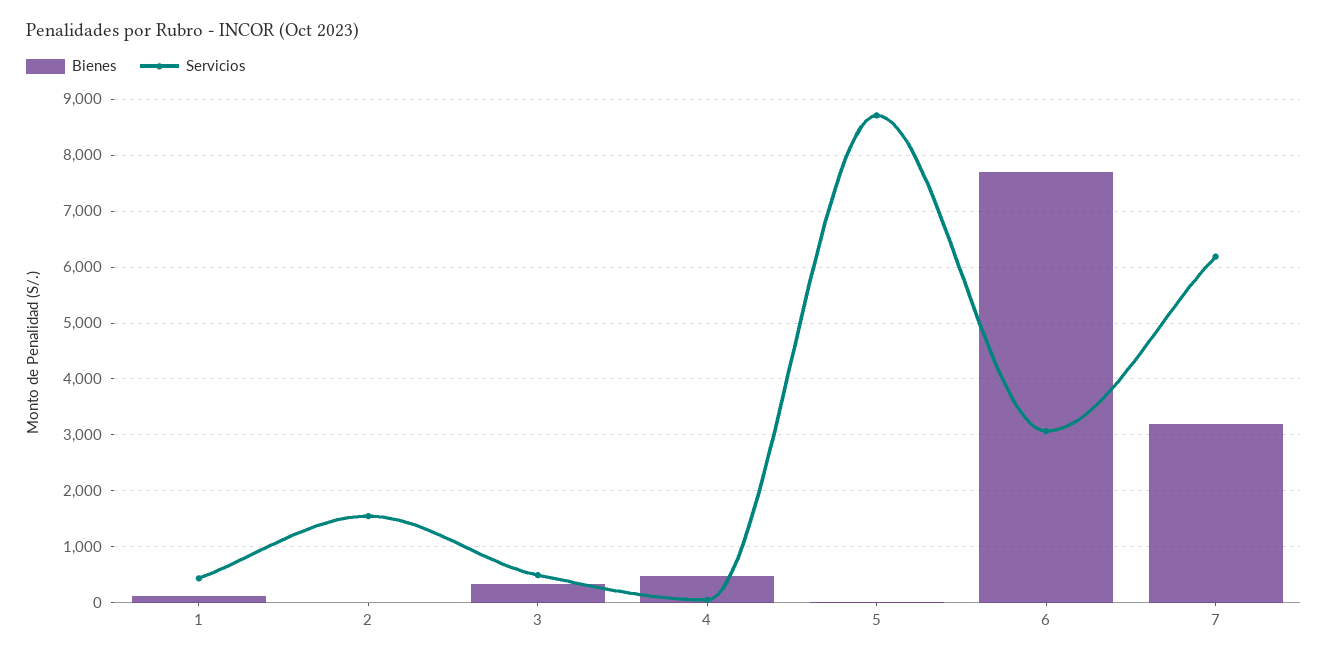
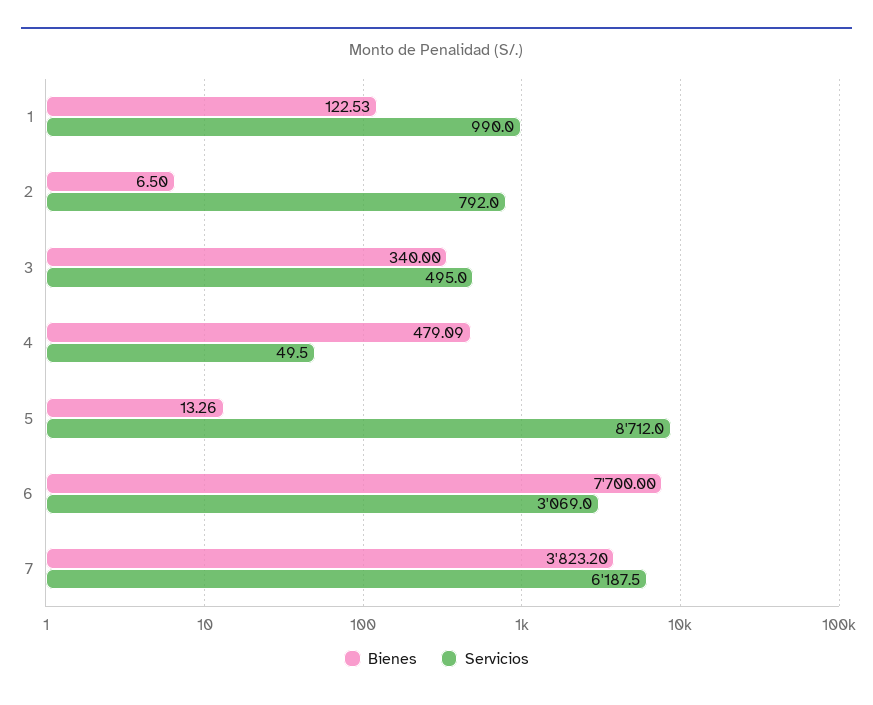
Servicios, 1: 400 -> 990
Servicios, 2: 1600 -> 792
Bienes, 7: 3200 -> 3823.2

